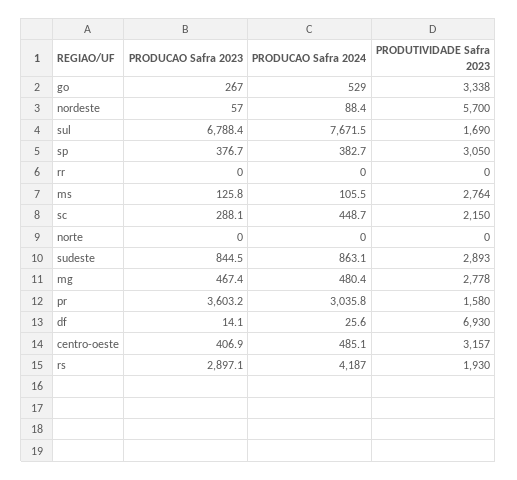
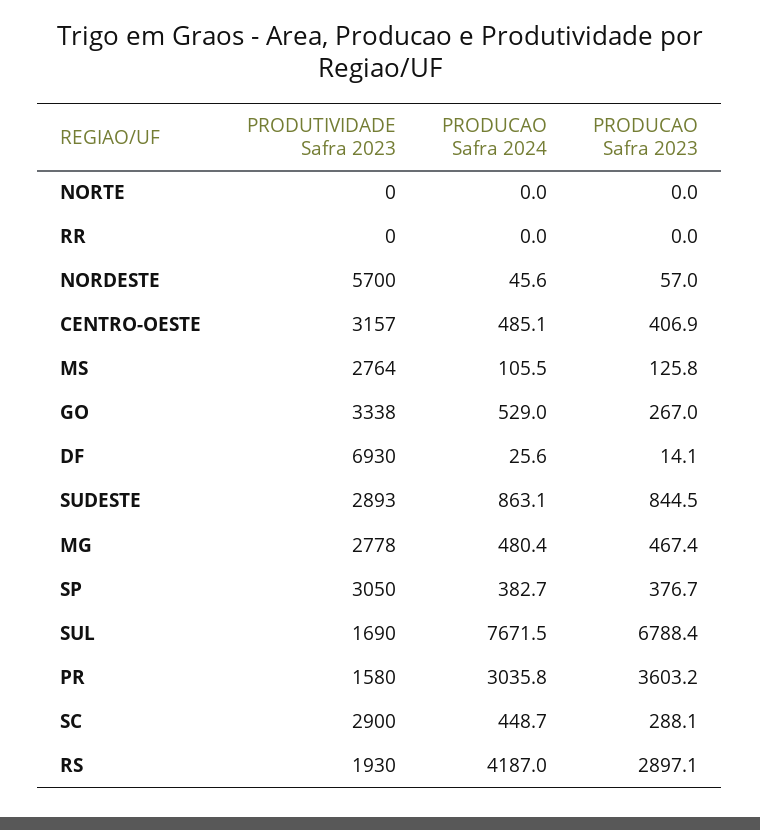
PRODUCAO Safra 2024, nordeste: 88.4 -> 45.6
PRODUTIVIDADE Safra 2023, sc: 2150 -> 2900

